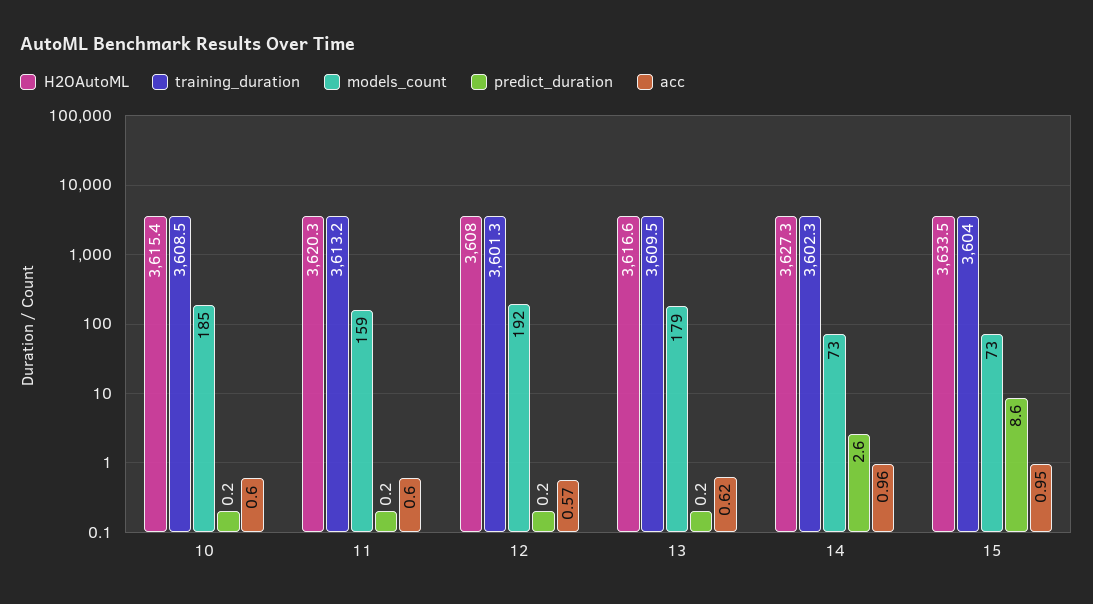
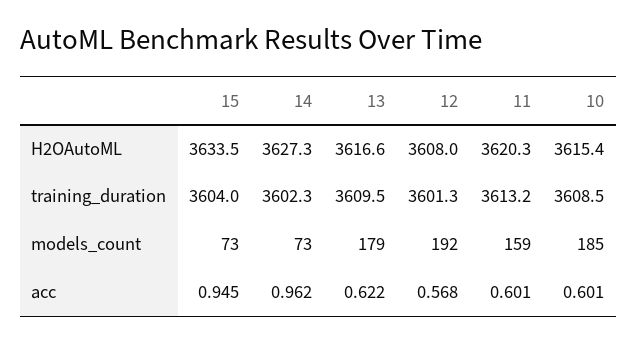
predict_duration, 10: 0.2 -> none
predict_duration, 11: 0.2 -> none
predict_duration, 12: 0.2 -> none
predict_duration, 13: 0.2 -> none
predict_duration, 14: 2.6 -> none
predict_duration, 15: 8.6 -> none

